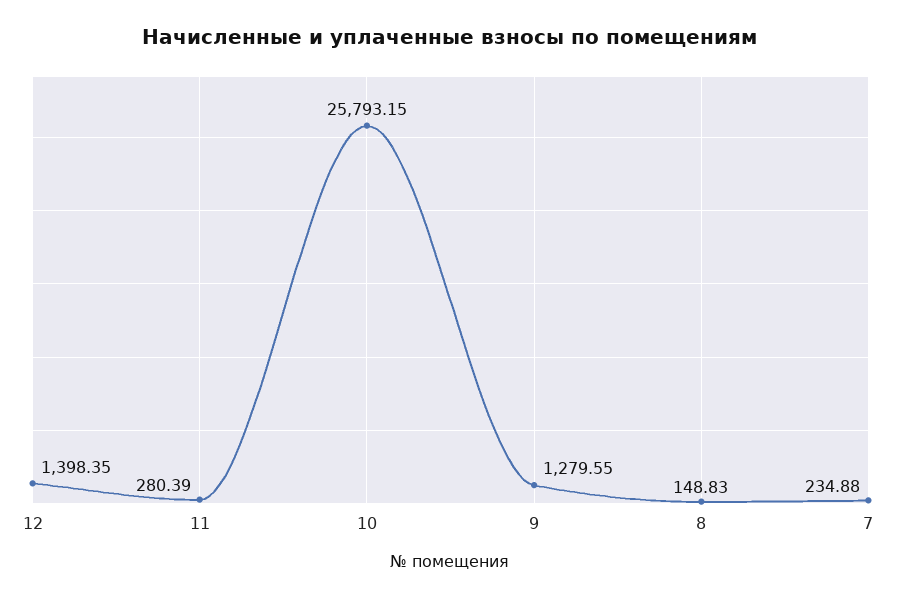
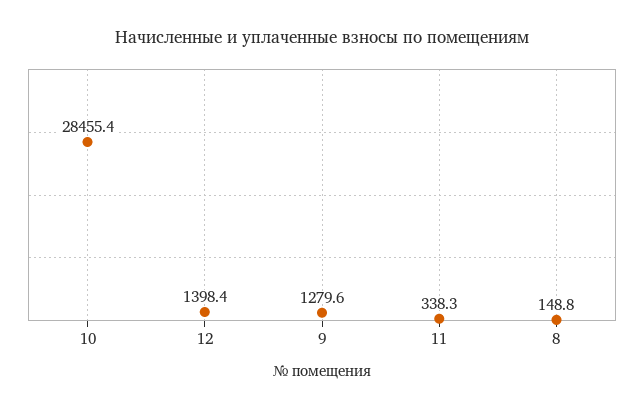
11: 280.39 -> 338.3
10: 25793.15 -> 28455.4
7: 234.88 -> none

